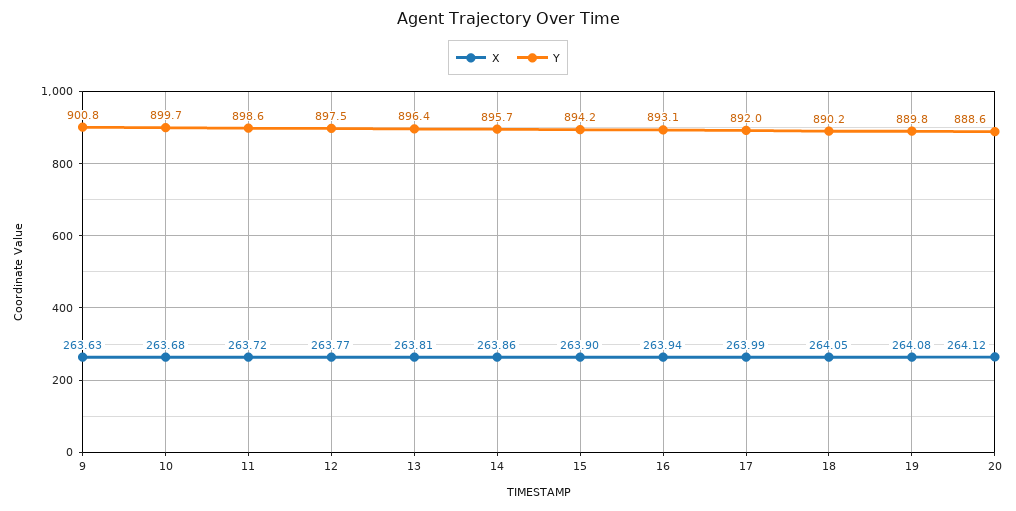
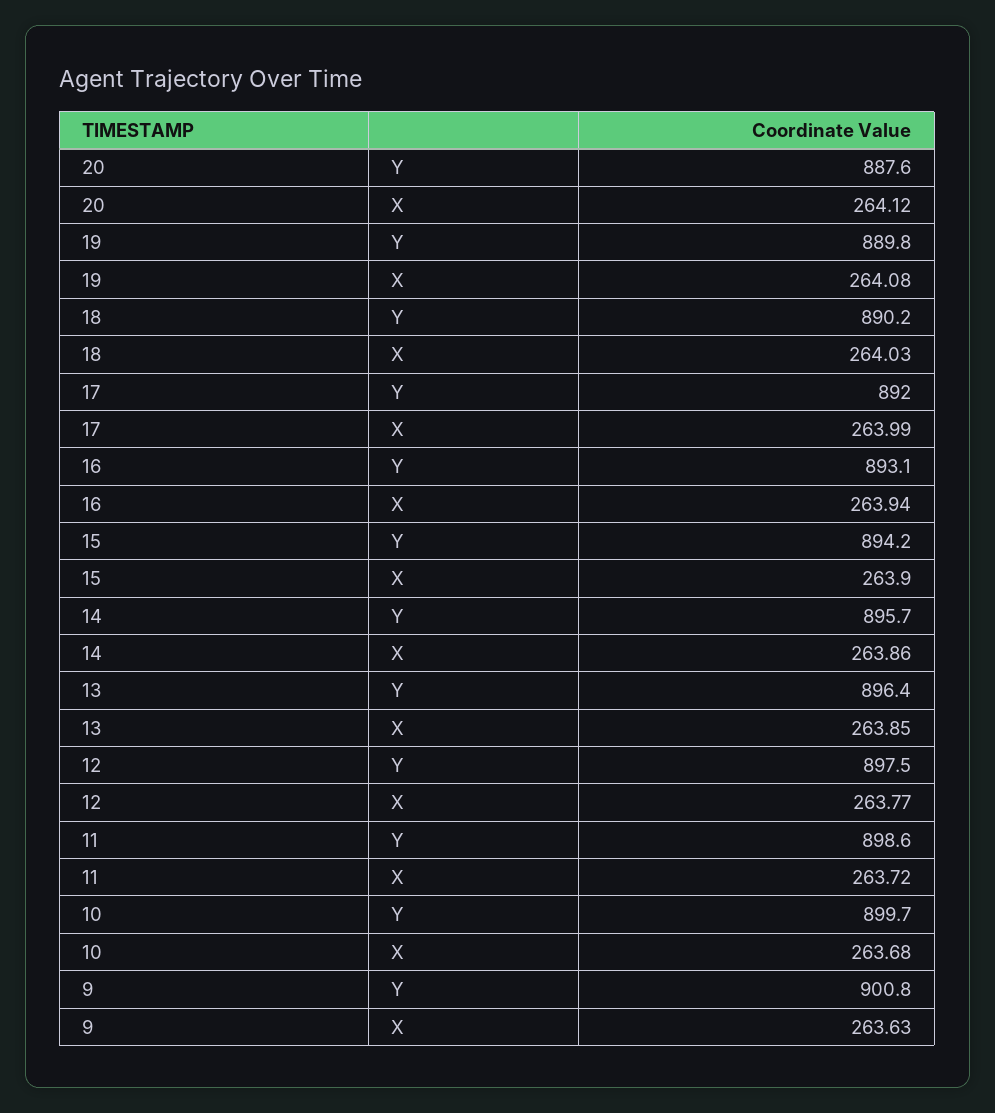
X, 13: 263.81 -> 263.85
X, 18: 264.05 -> 264.03
Y, 20: 888.6 -> 887.6

